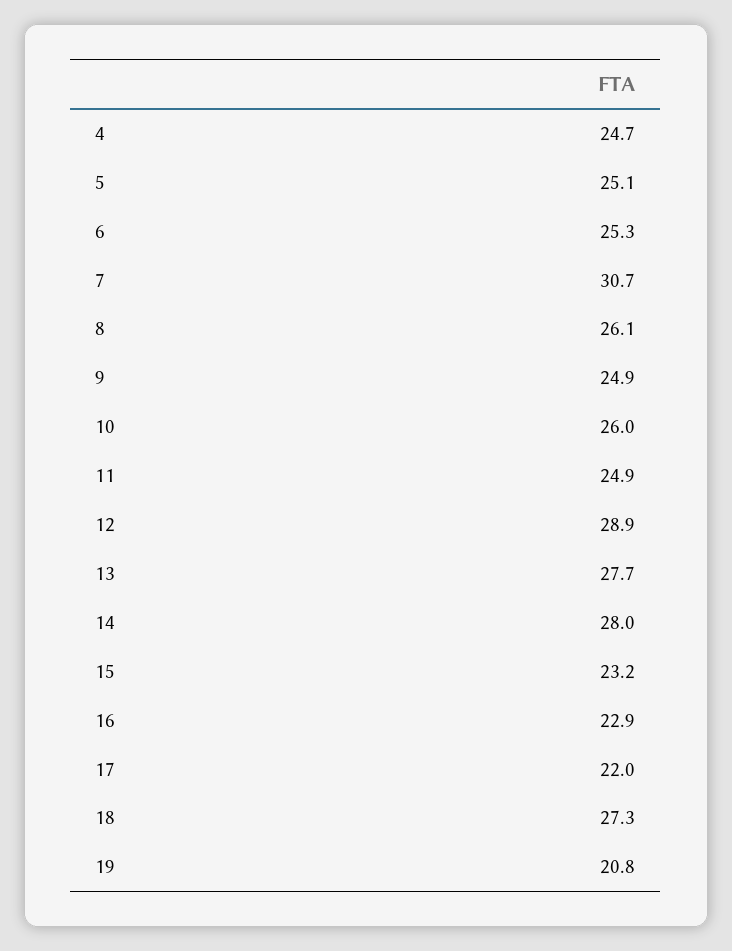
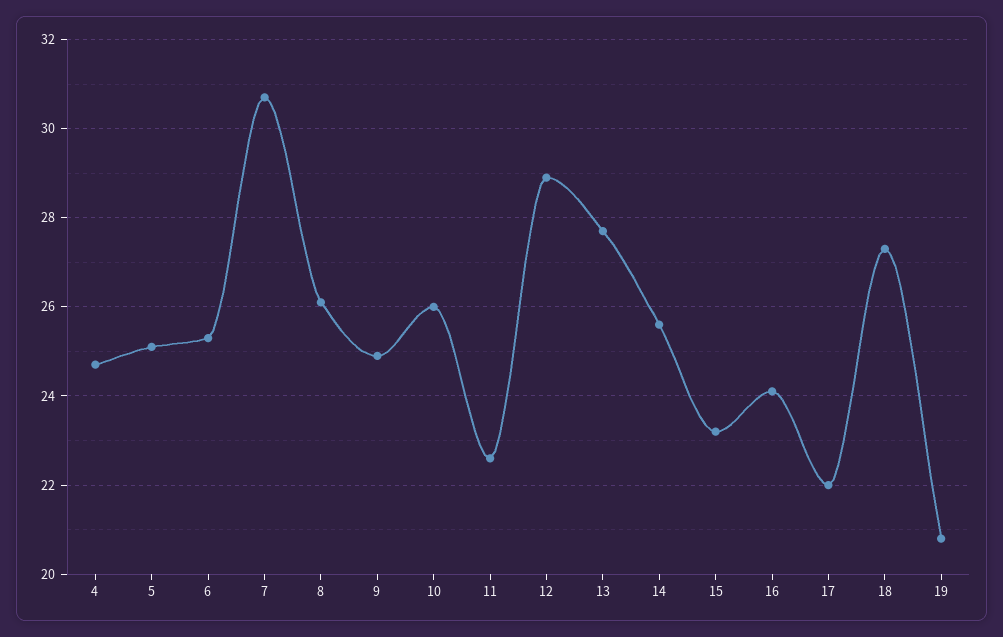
11: 24.9 -> 22.5
14: 28 -> 25.5
16: 22.9 -> 24

